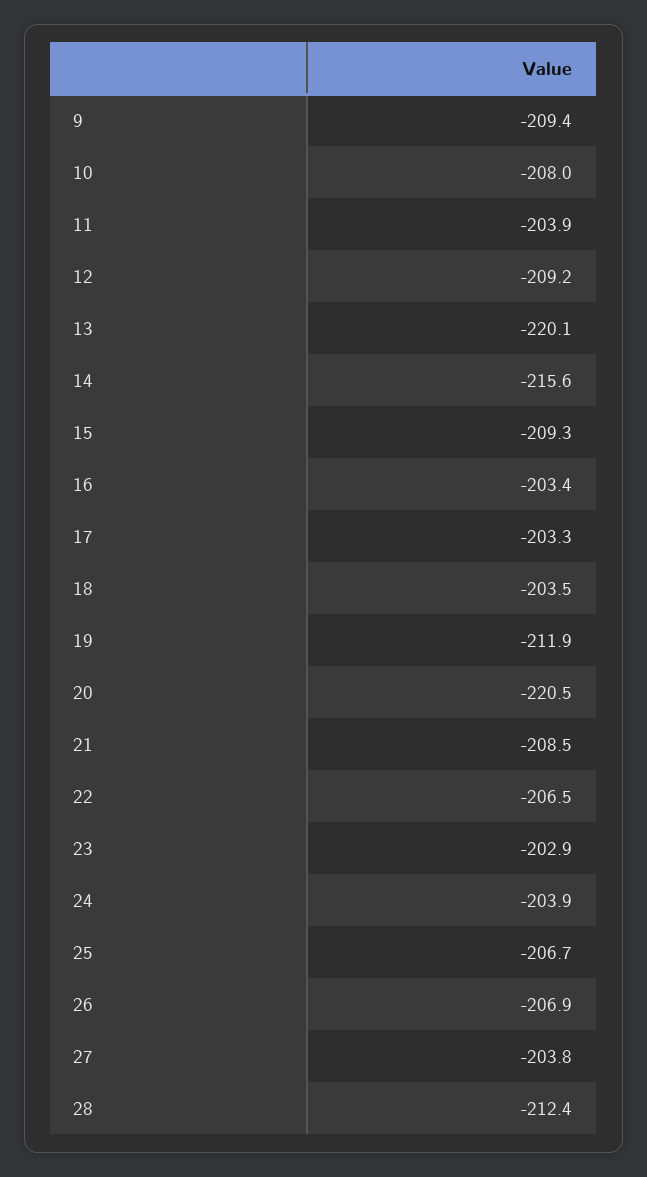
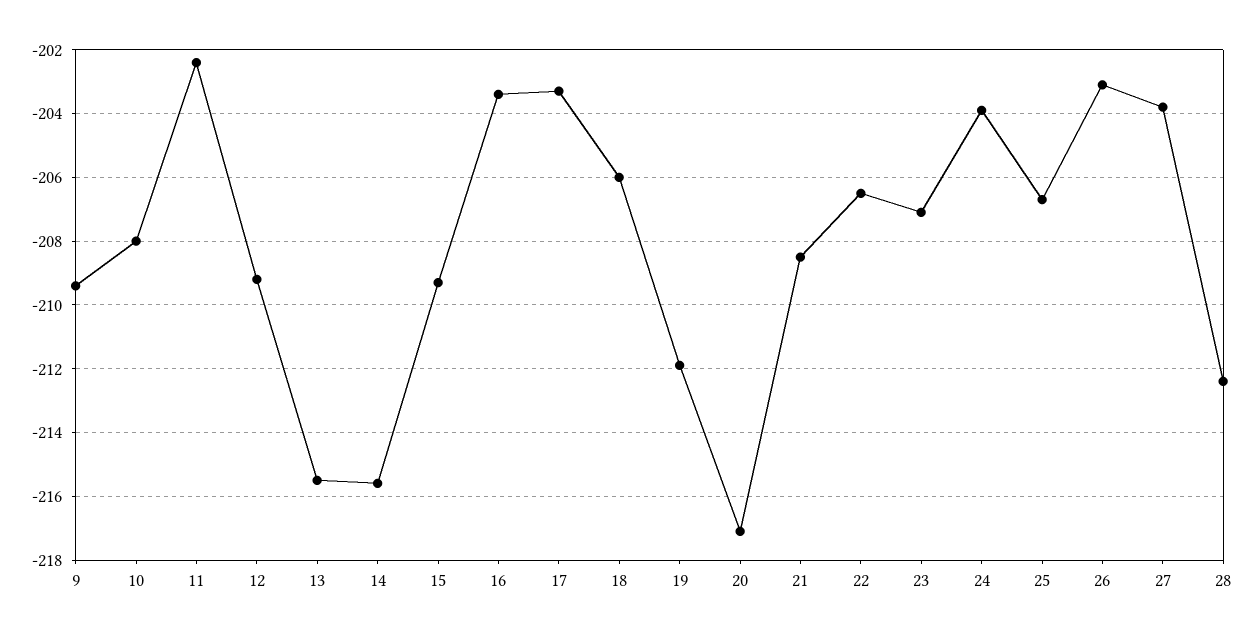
11: -203.9 -> -202.5
13: -220.1 -> -215.5
18: -203.5 -> -206
20: -220.5 -> -217
23: -202.9 -> -207
26: -206.9 -> -203

